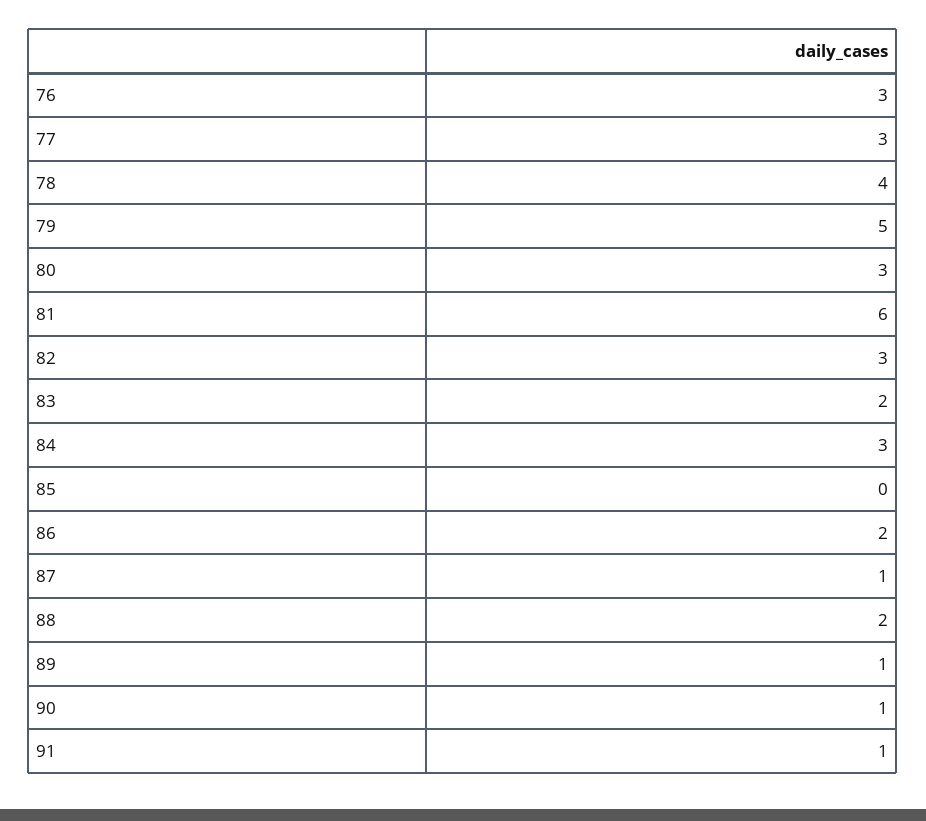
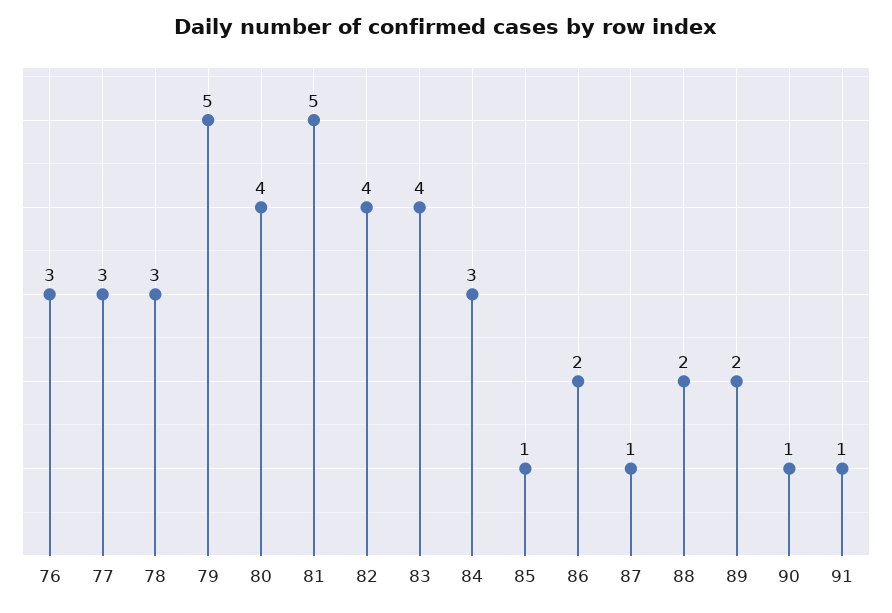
78: 4 -> 3
80: 3 -> 4
81: 6 -> 5
82: 3 -> 4
83: 2 -> 4
85: 0 -> 1
89: 1 -> 2

